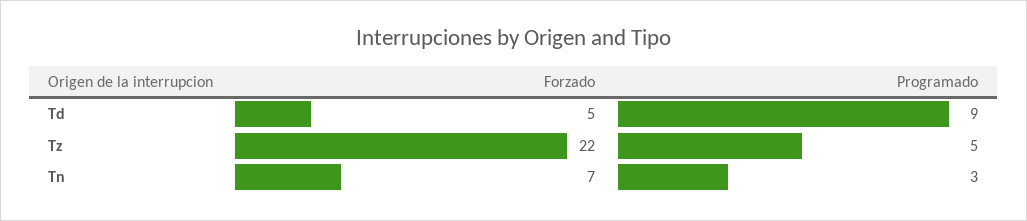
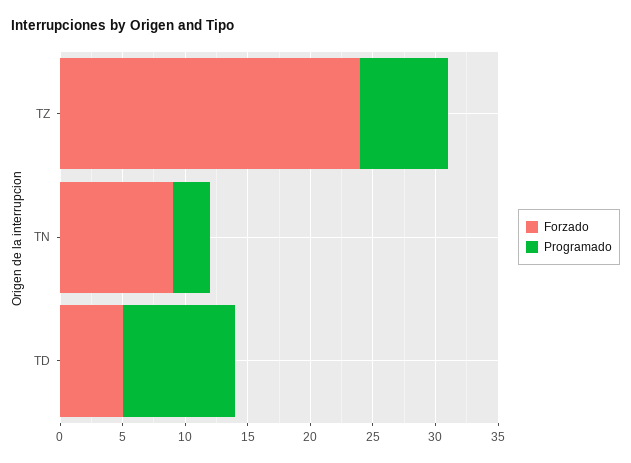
Forzado, Tz: 22 -> 24
Programado, Tz: 5 -> 7
Forzado, Tn: 7 -> 9

